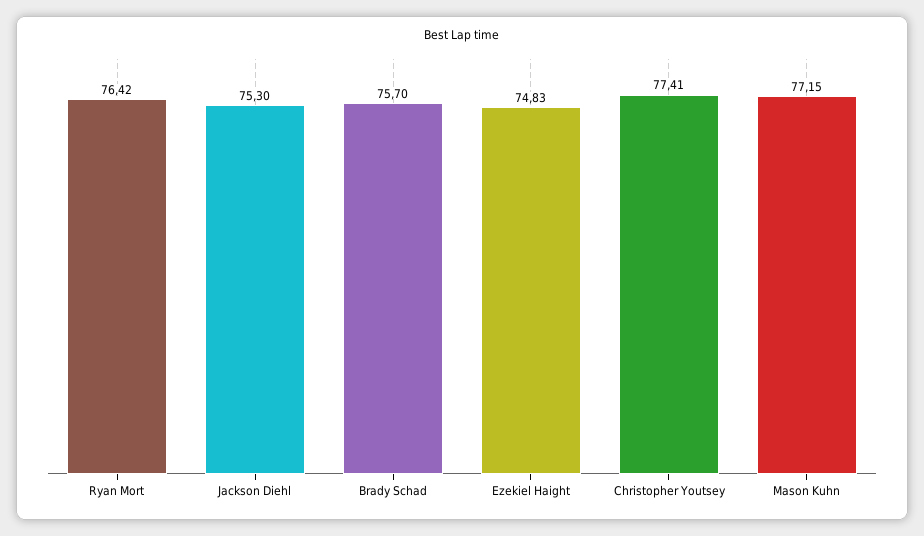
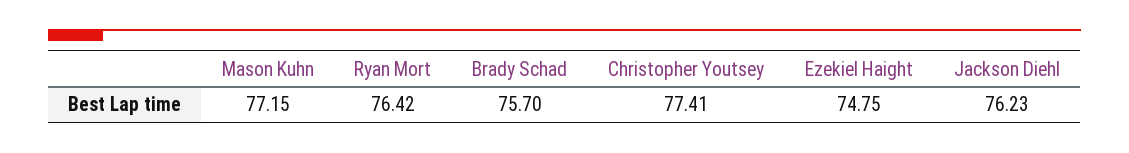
Jackson Diehl: 75.3 -> 76.23
Ezekiel Haight: 74.83 -> 74.75

